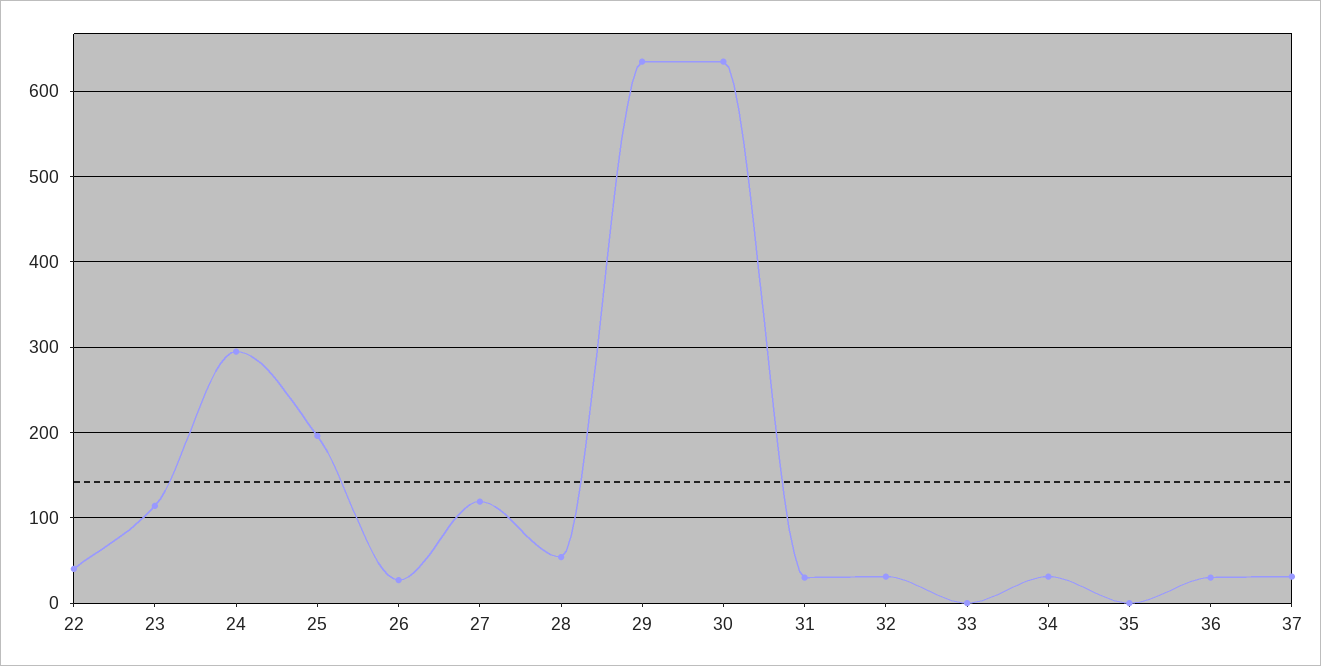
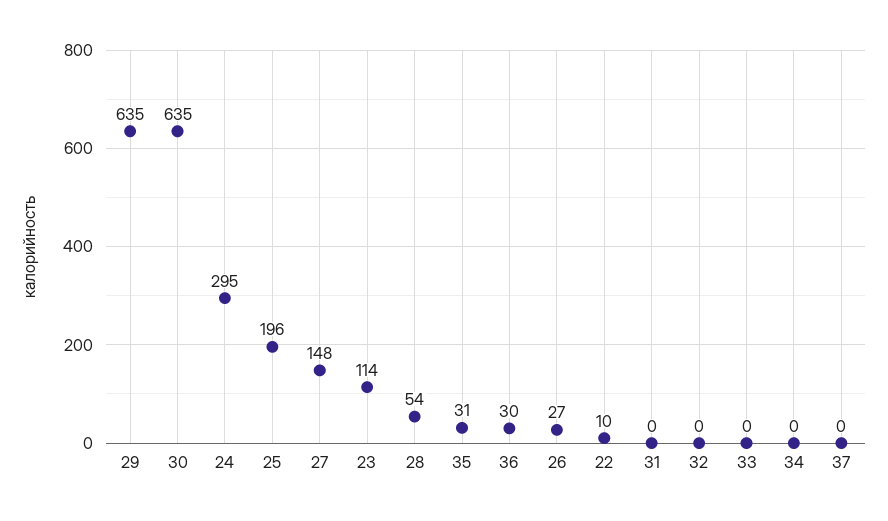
22: 40 -> 10
27: 120 -> 148
31: 30 -> 0
32: 30 -> 0
34: 30 -> 0
35: 0 -> 31
37: 30 -> 0

